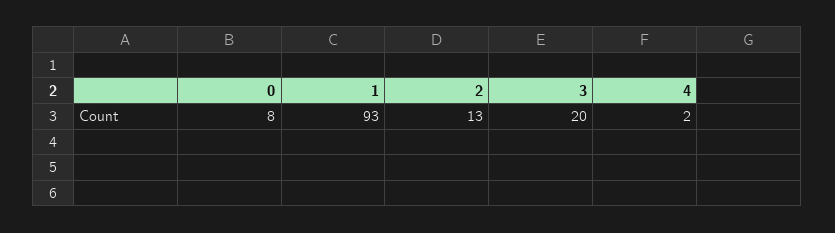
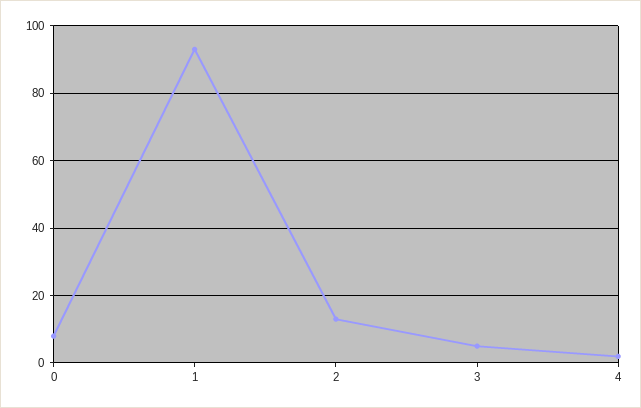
3: 20 -> 5

